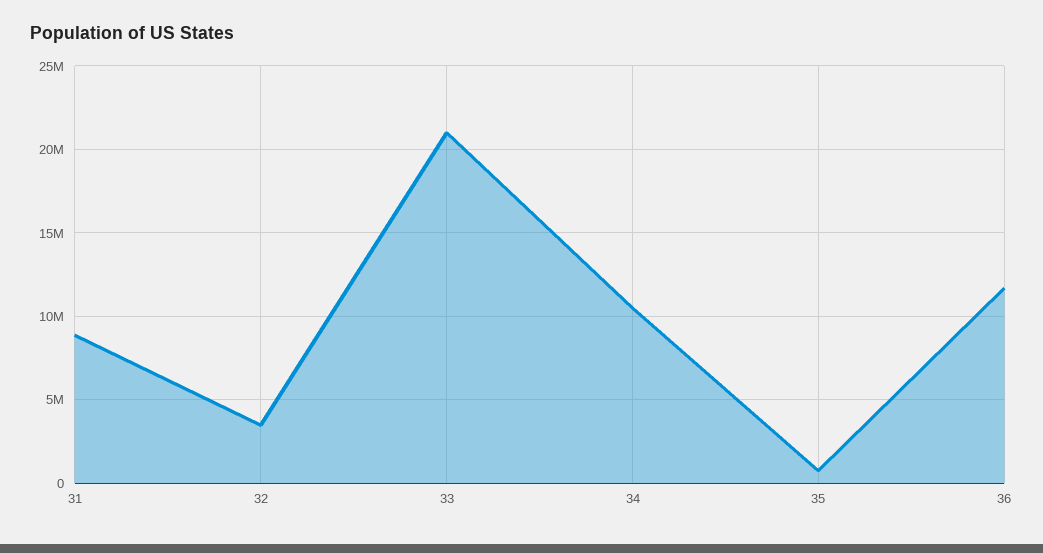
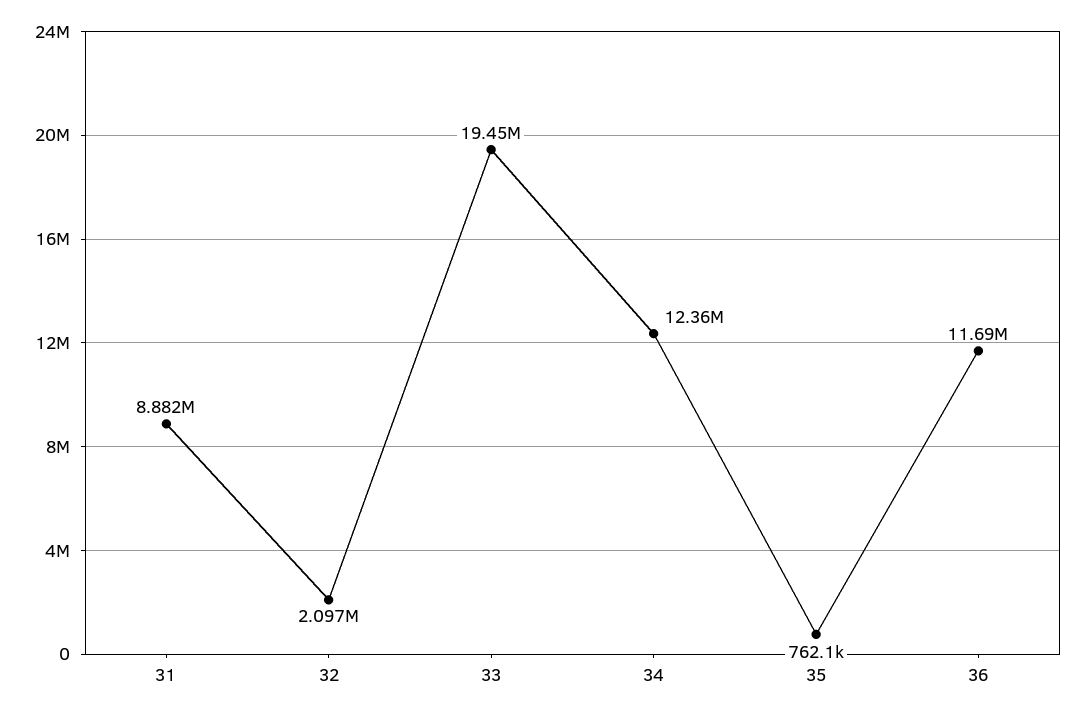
32: 3500000 -> 2097000
33: 21000000 -> 19450000
34: 10500000 -> 12360000

